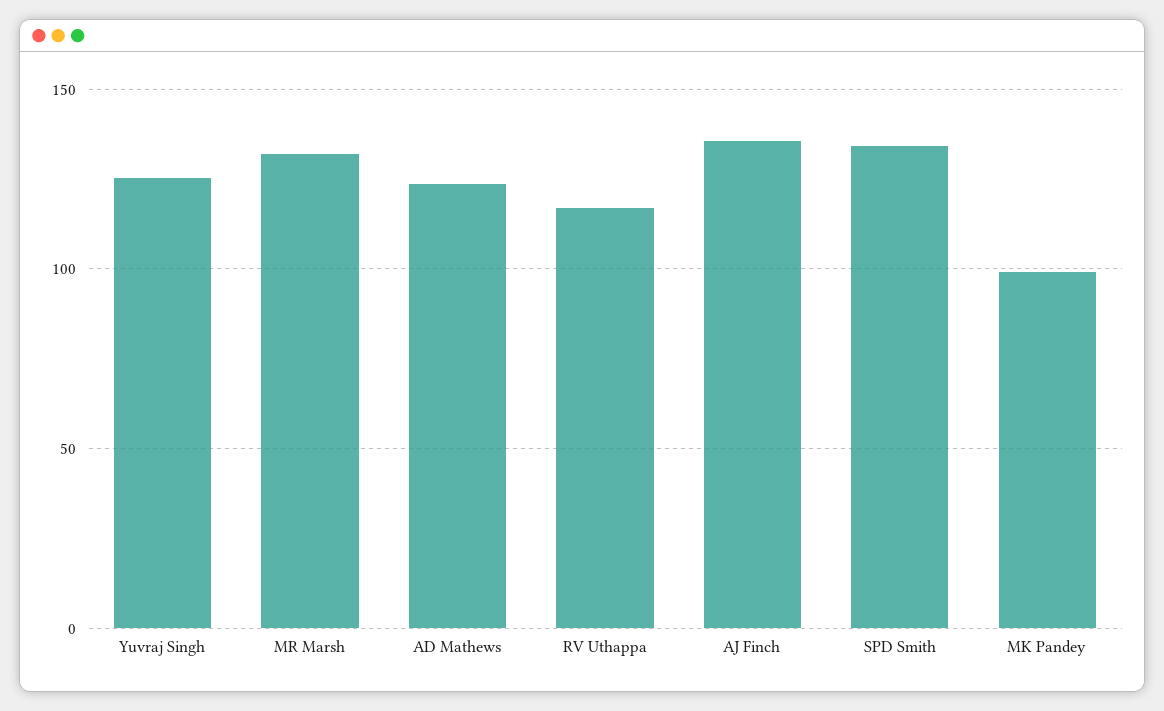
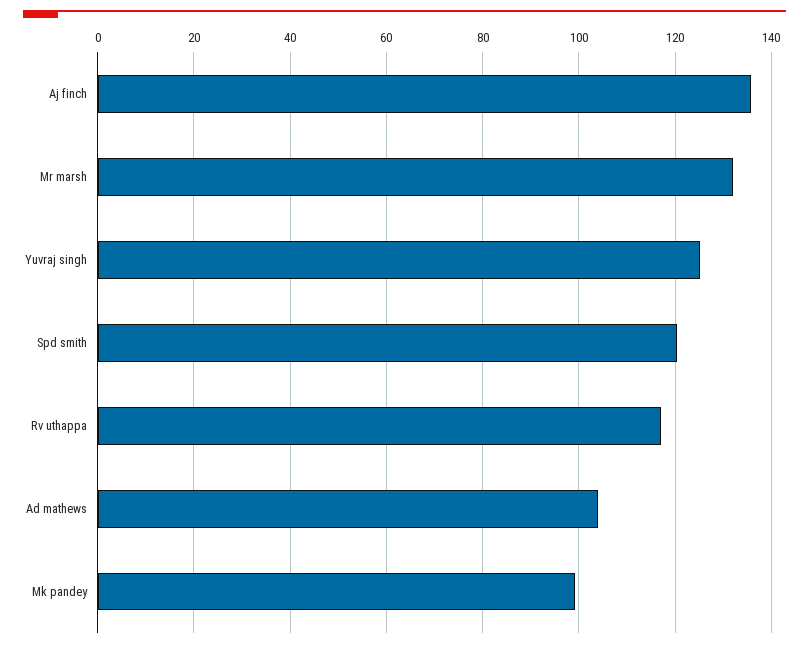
AD Mathews: 125 -> 104
SPD Smith: 135 -> 120

